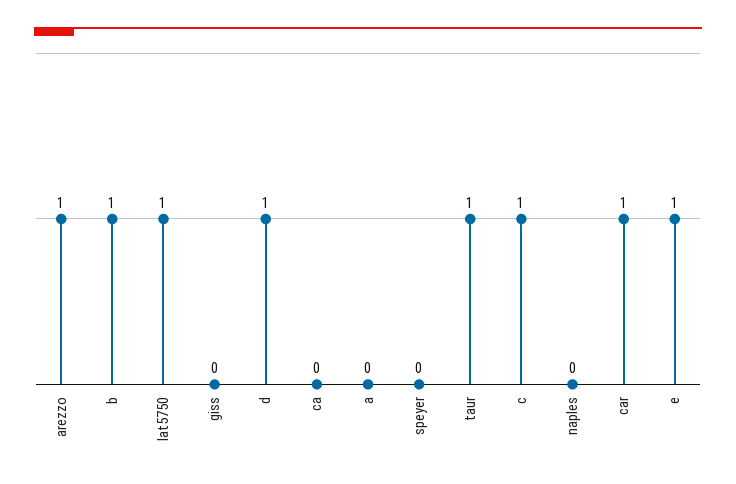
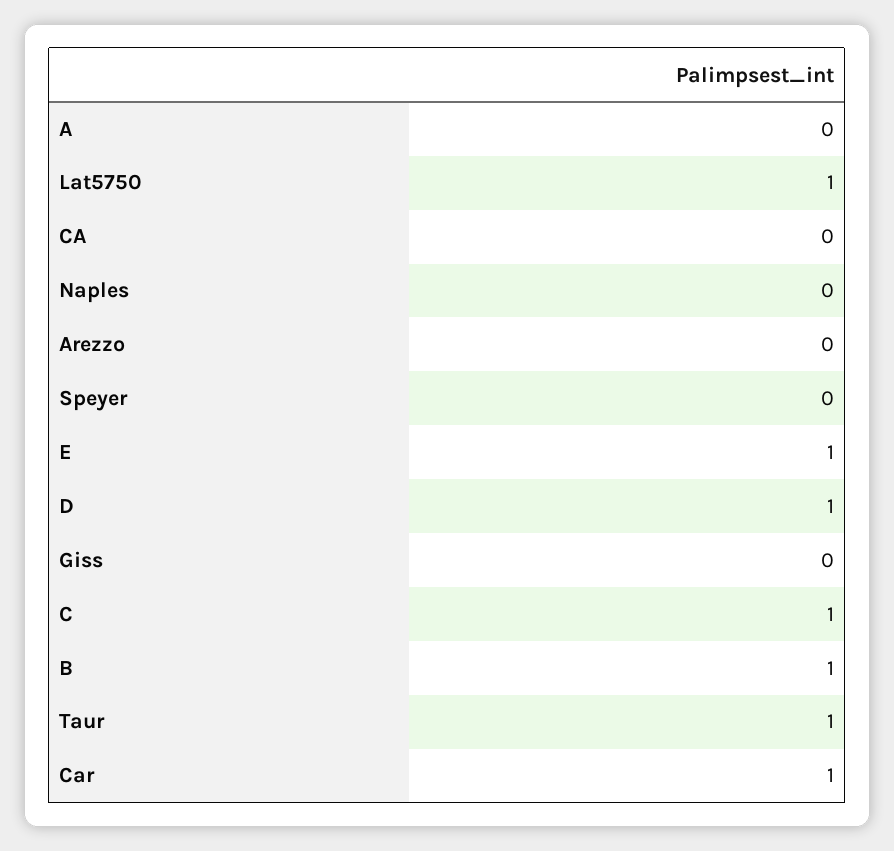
arezzo: 1 -> 0

